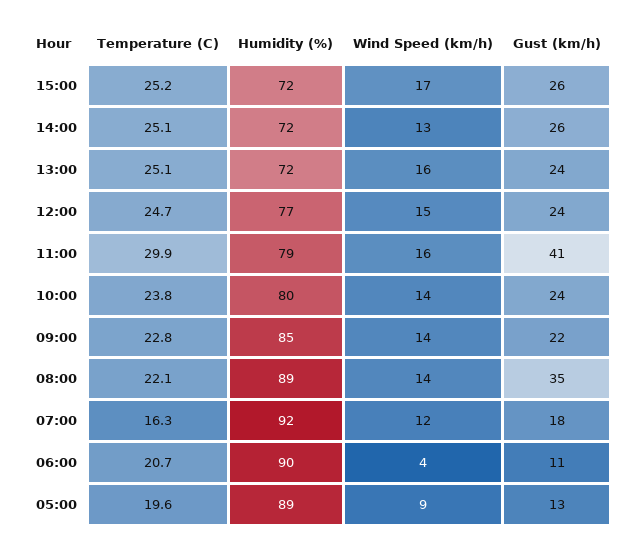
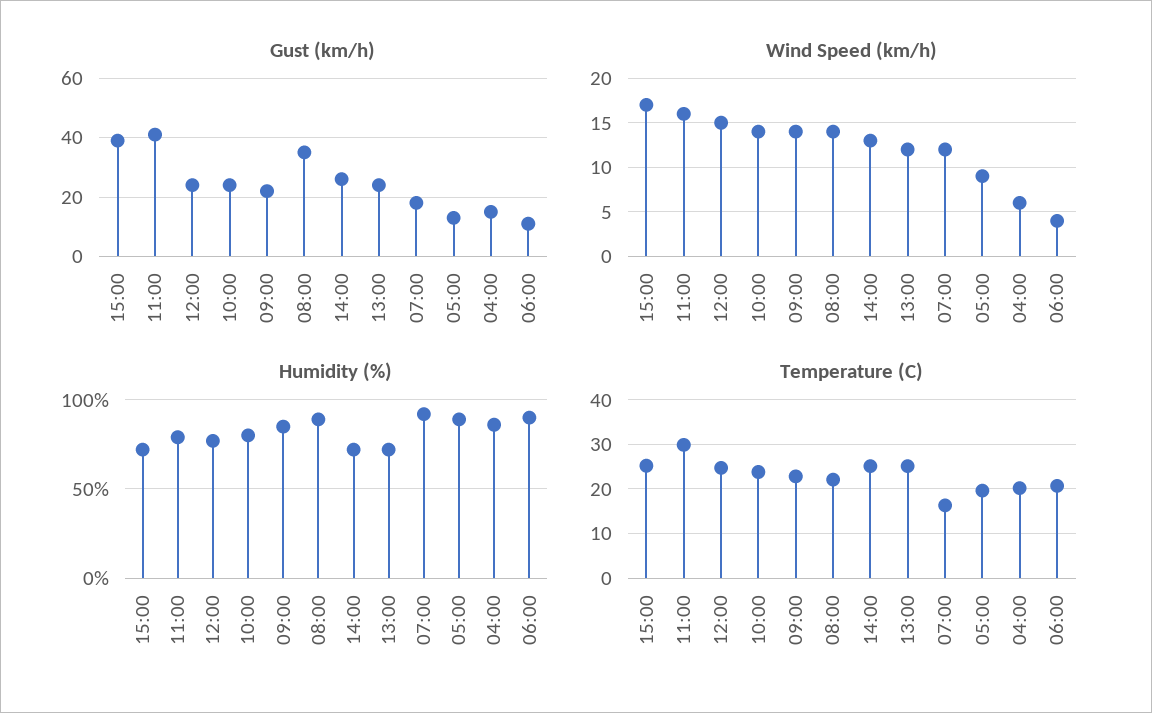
Gust (km/h), 15:00: 26 -> 40
Wind Speed (km/h), 13:00: 16 -> 12
Gust (km/h), 04:00: none -> 15
Wind Speed (km/h), 04:00: none -> 6
Humidity (%), 04:00: none -> 85
Temperature (C), 04:00: none -> 20

